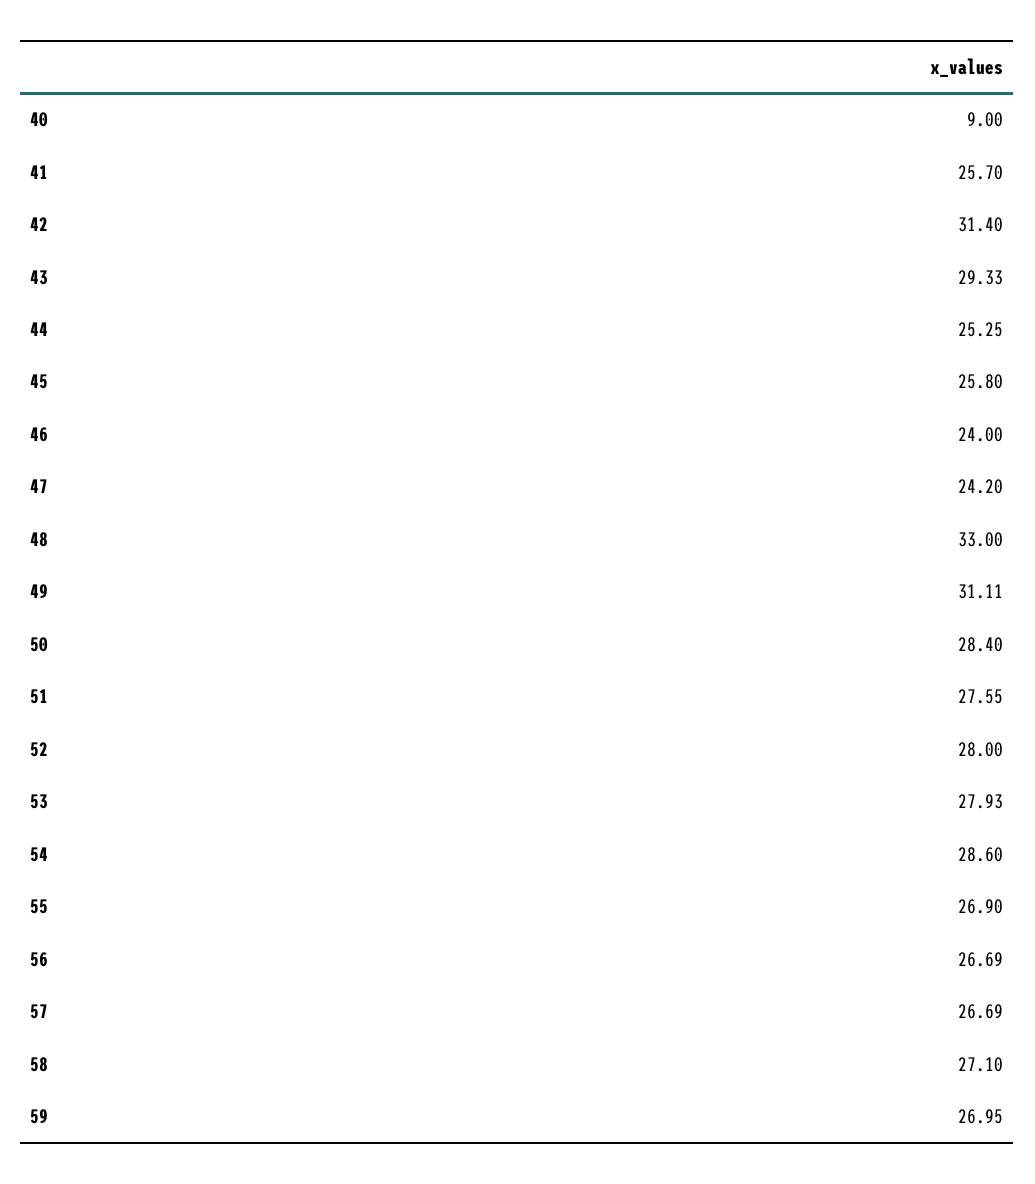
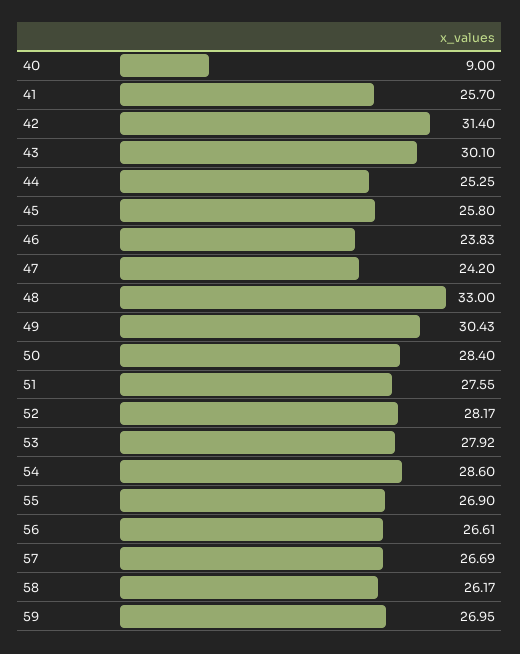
43: 29.33 -> 30.1
46: 24 -> 23.83
49: 31.11 -> 30.43
52: 28 -> 28.17
53: 27.93 -> 27.92
56: 26.69 -> 26.61
58: 27.1 -> 26.17

